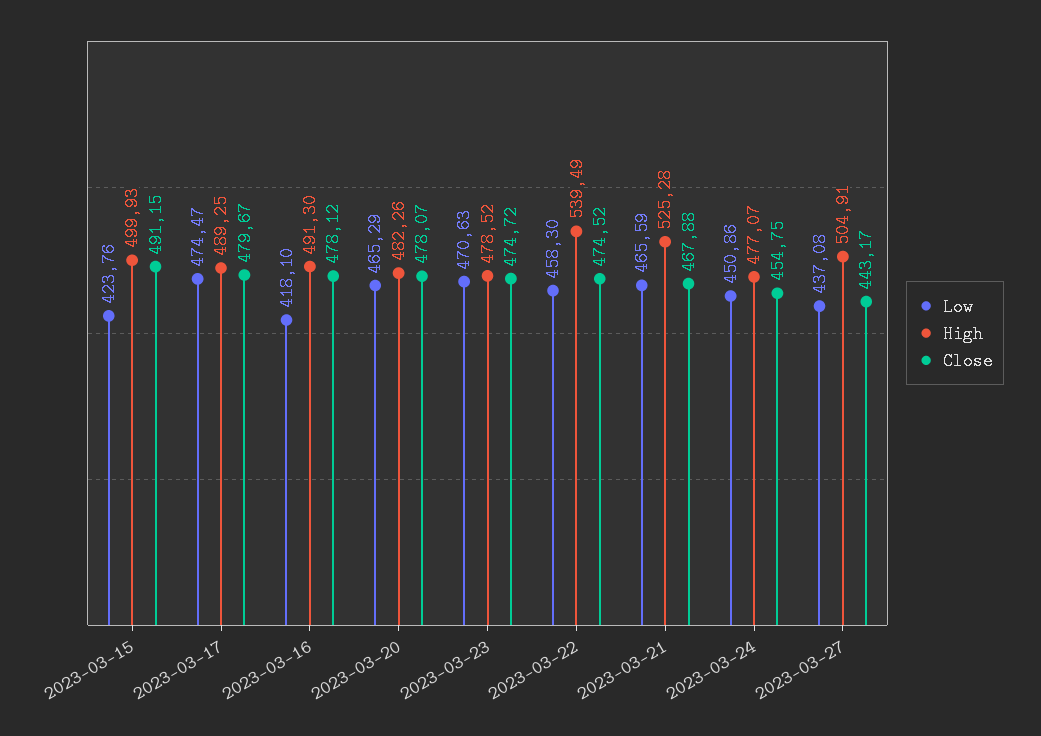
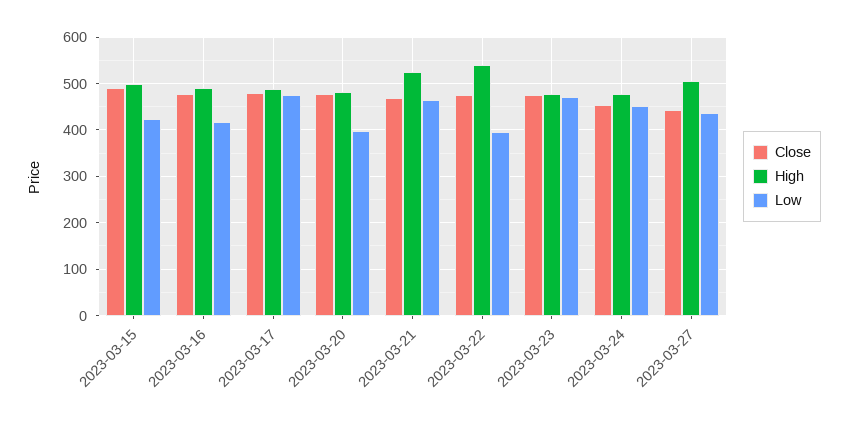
Low, 2023-03-20: 465.29 -> 400
Low, 2023-03-22: 458.3 -> 400

